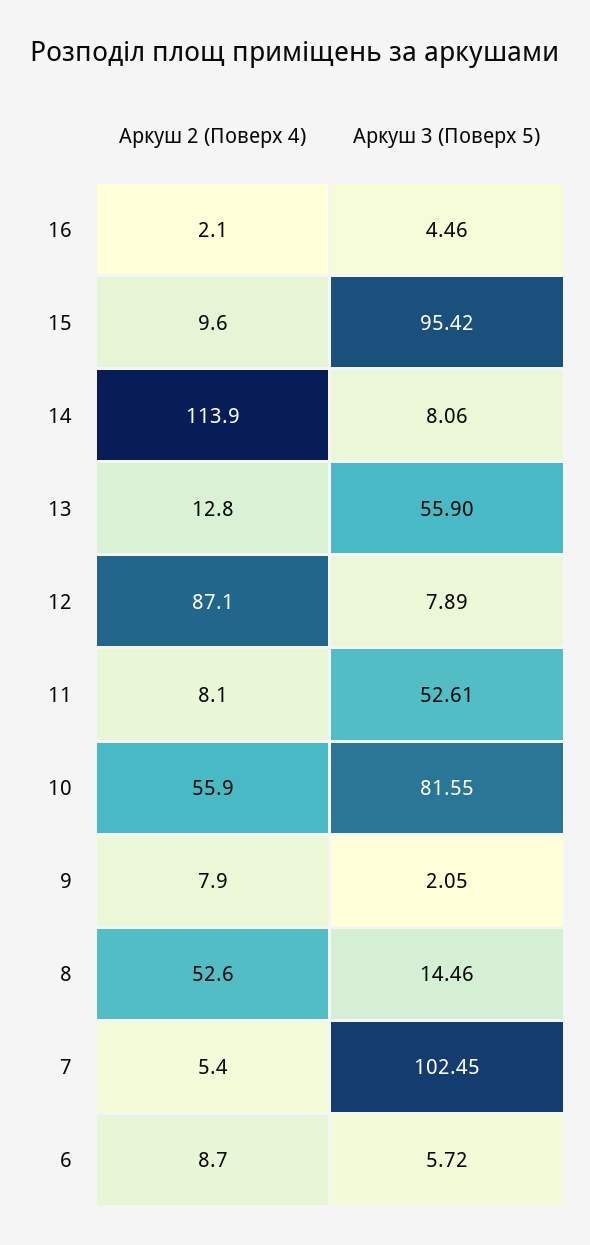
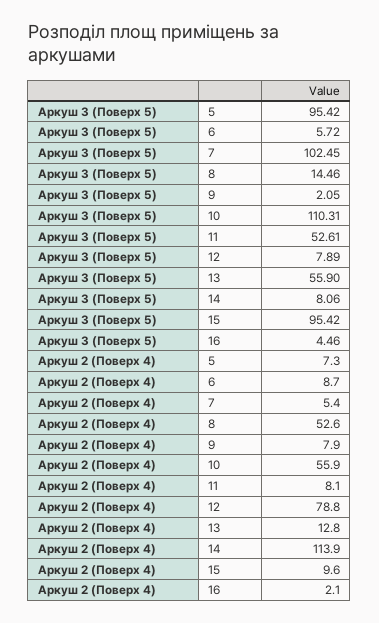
Аркуш 2 (Поверх 4), 12: 87.1 -> 78.8
Аркуш 3 (Поверх 5), 10: 81.55 -> 110.31
Аркуш 3 (Поверх 5), 5: none -> 95.42
Аркуш 2 (Поверх 4), 5: none -> 7.3

